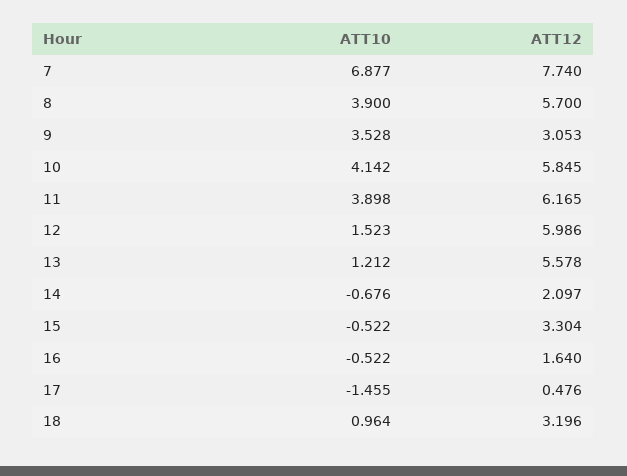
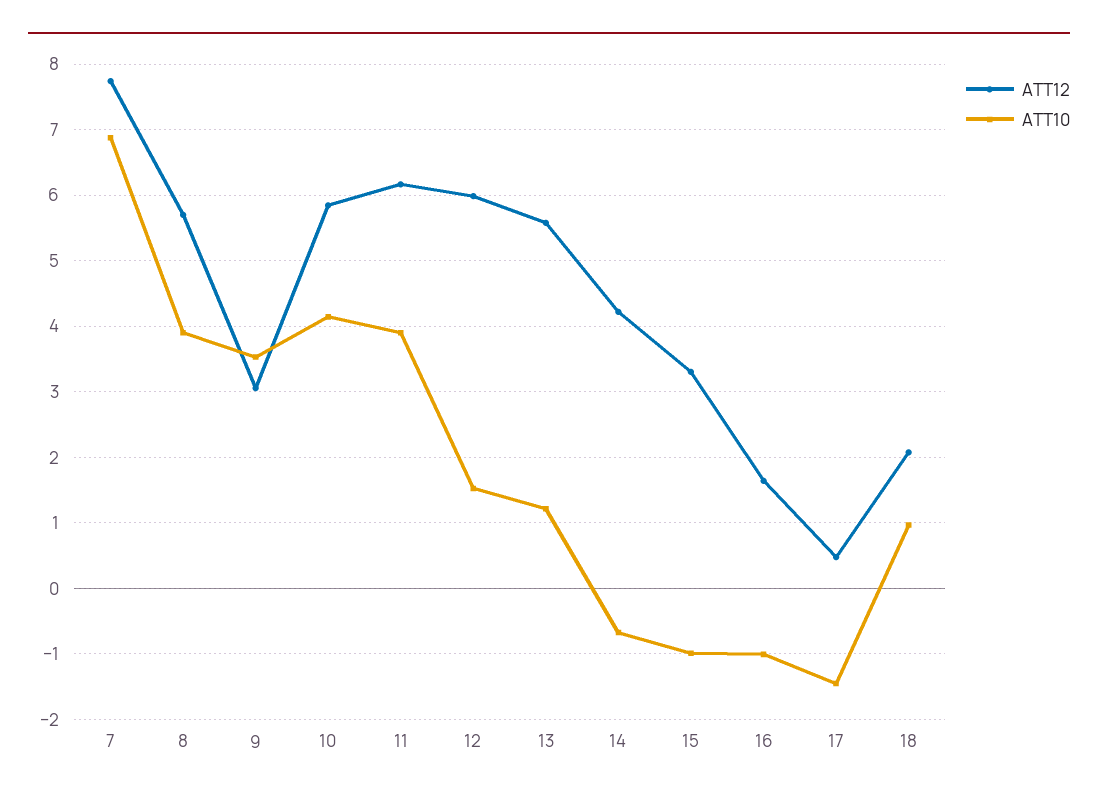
ATT12, 14: 2.097 -> 4.2
ATT10, 15: -0.522 -> -1
ATT10, 16: -0.522 -> -1
ATT12, 18: 3.196 -> 2.1

